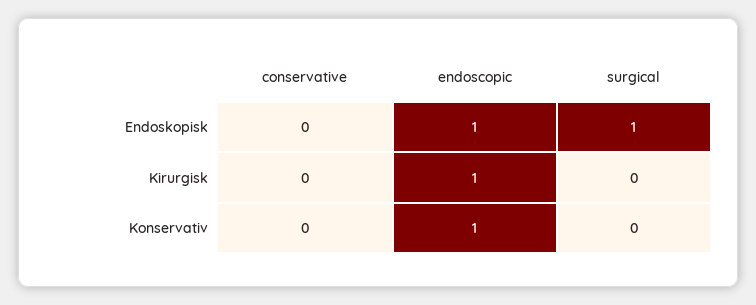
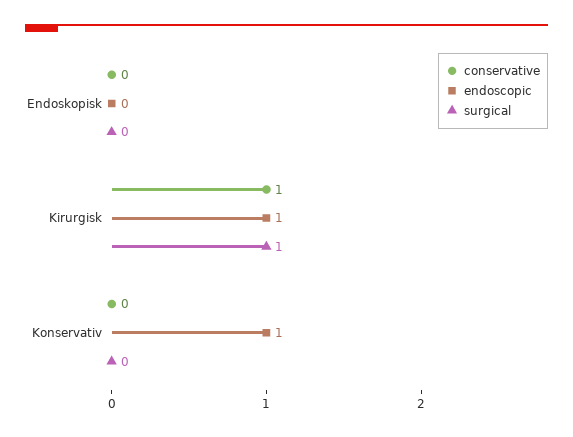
endoscopic, Endoskopisk: 1 -> 0
surgical, Endoskopisk: 1 -> 0
conservative, Kirurgisk: 0 -> 1
surgical, Kirurgisk: 0 -> 1

